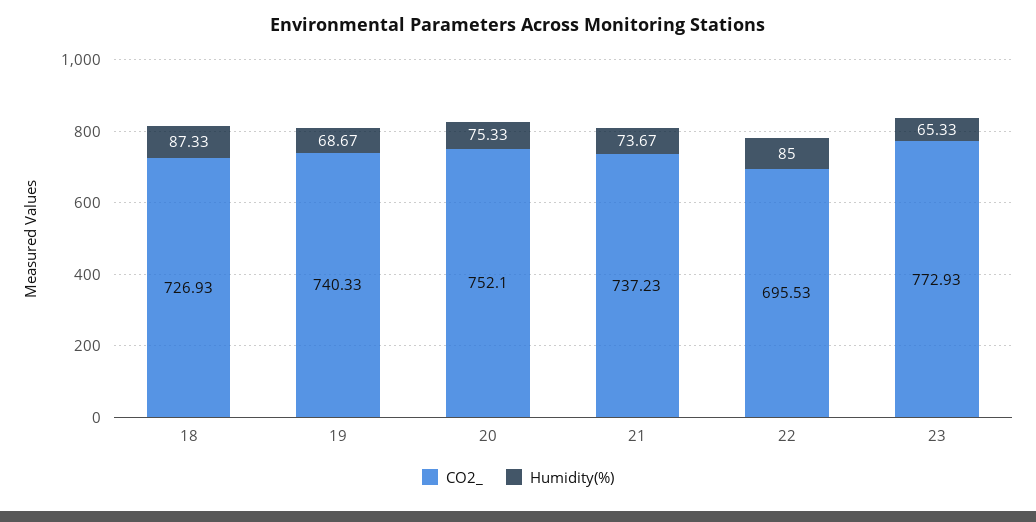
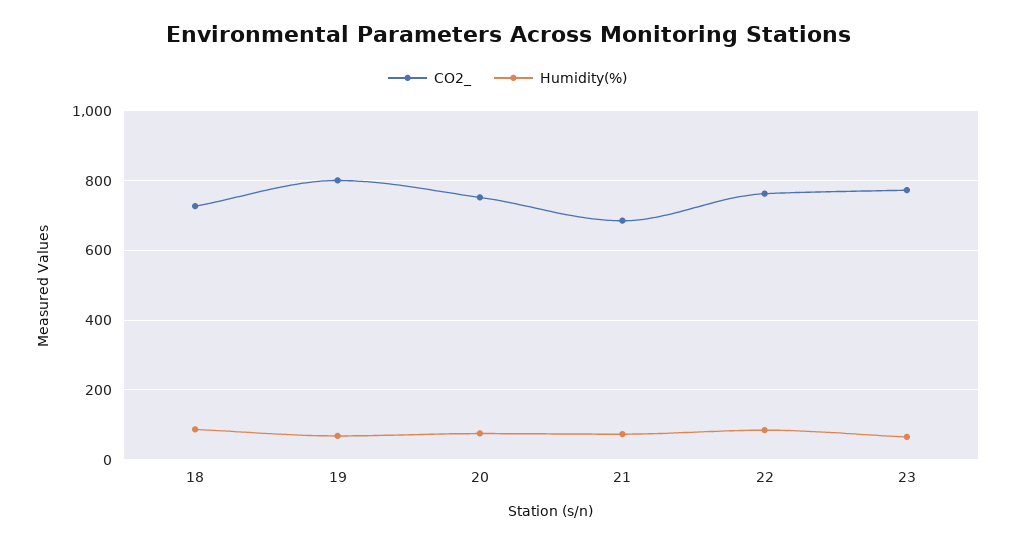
CO2_, 19: 740.33 -> 800
CO2_, 21: 737.23 -> 680
CO2_, 22: 695.53 -> 760

